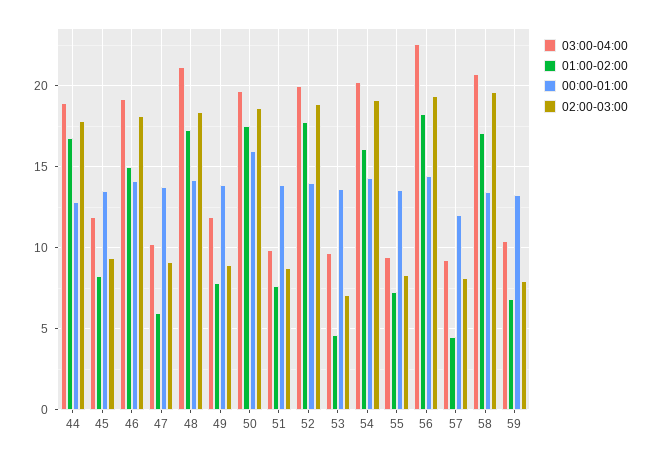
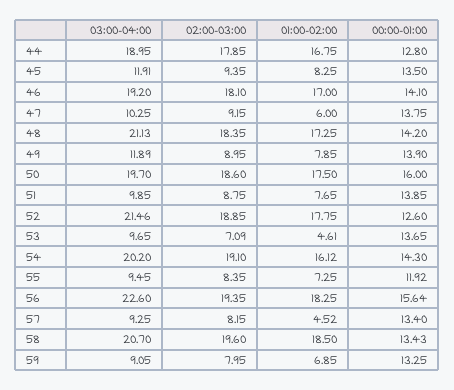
01:00-02:00, 46: 15 -> 17
03:00-04:00, 52: 20 -> 21.46
00:00-01:00, 52: 14 -> 12.6
00:00-01:00, 55: 13.5 -> 11.92
00:00-01:00, 56: 14.5 -> 15.64
00:00-01:00, 57: 12 -> 13.4
01:00-02:00, 58: 17 -> 18.5
03:00-04:00, 59: 10.5 -> 9.05

